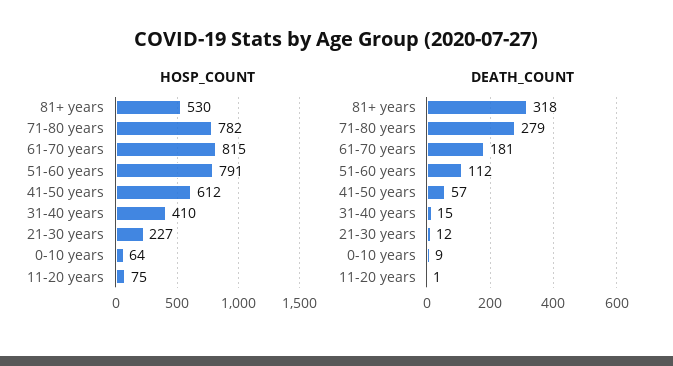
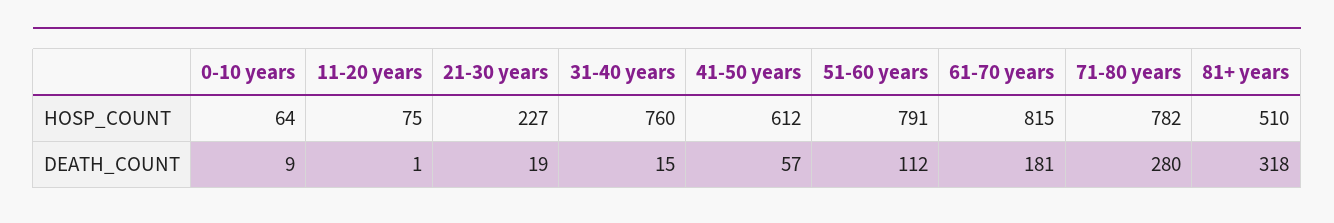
HOSP_COUNT, 81+ years: 530 -> 510
HOSP_COUNT, 31-40 years: 410 -> 760
DEATH_COUNT, 71-80 years: 279 -> 280
DEATH_COUNT, 21-30 years: 12 -> 19

